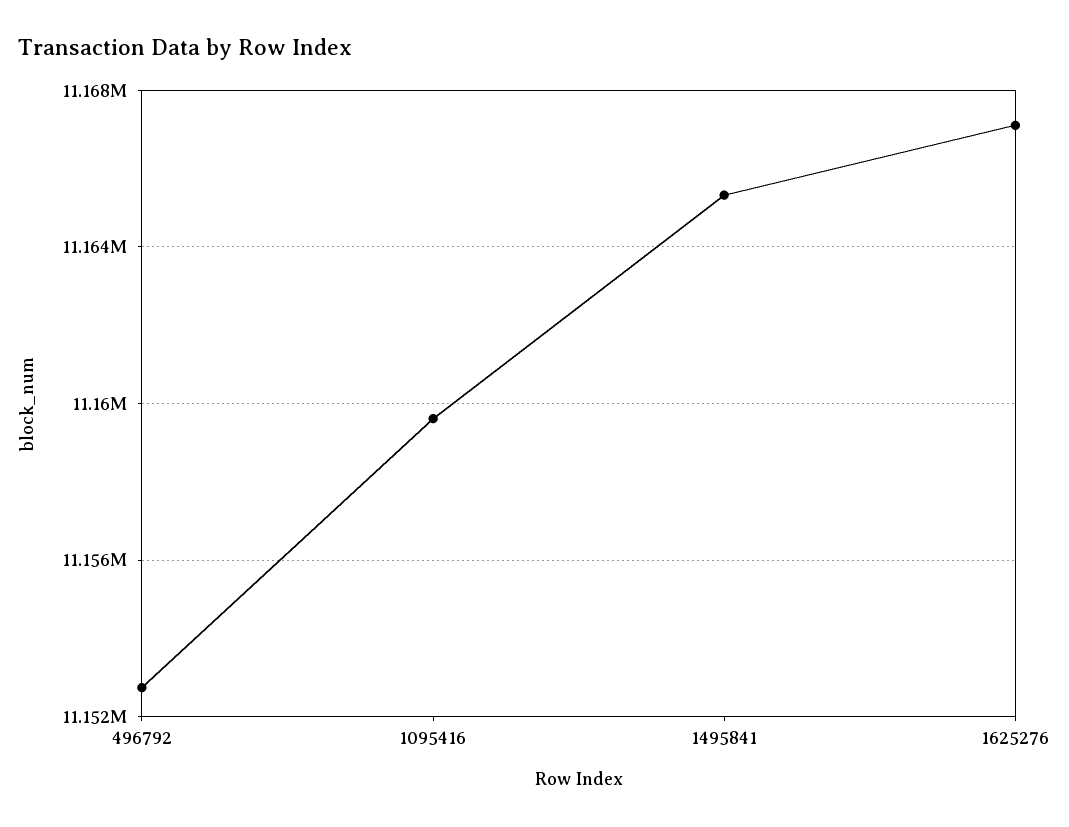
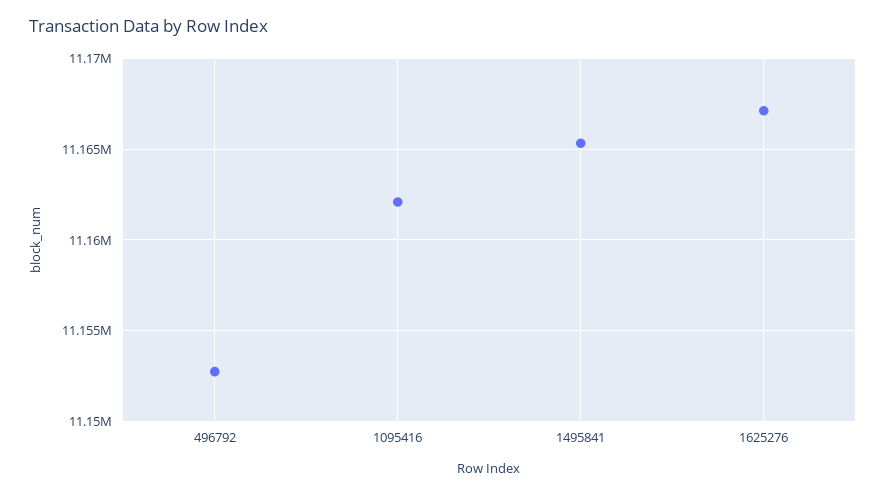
1095416: 11159500 -> 11162000

